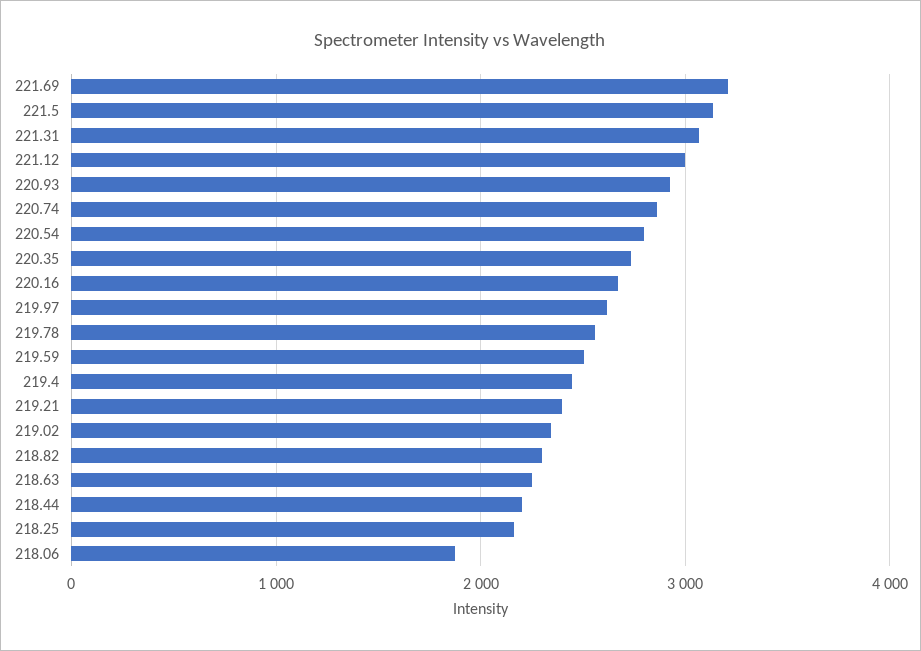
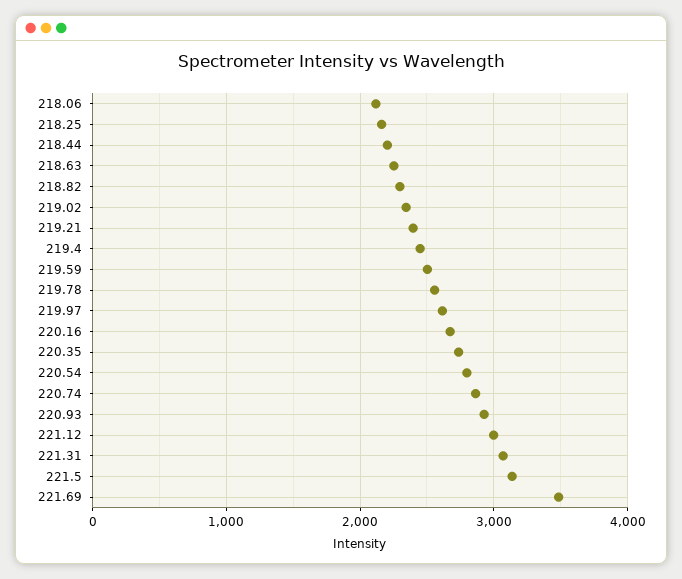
221.69: 3200 -> 3500
218.06: 1900 -> 2100

